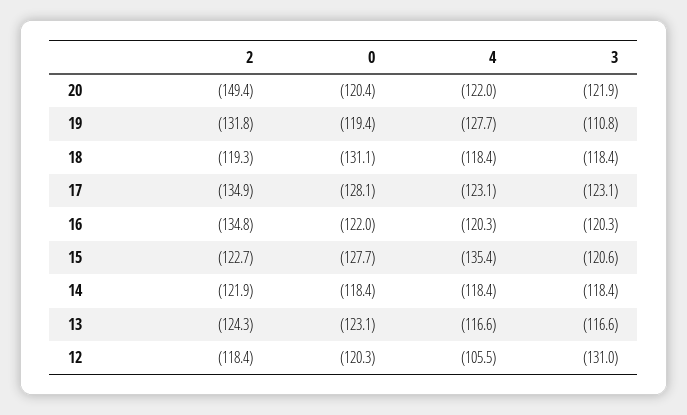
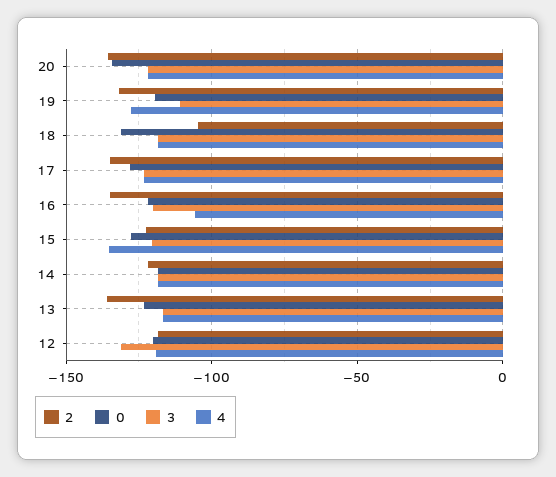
2, 20: -149.4 -> -135
0, 20: -120.4 -> -135
2, 18: -119.3 -> -105
4, 16: -120.3 -> -105
2, 13: -124.3 -> -135
4, 12: -105.5 -> -120

